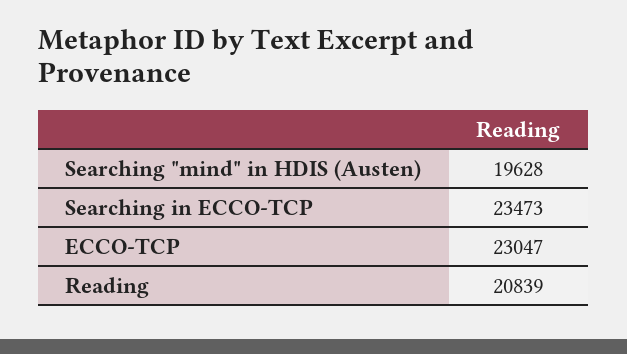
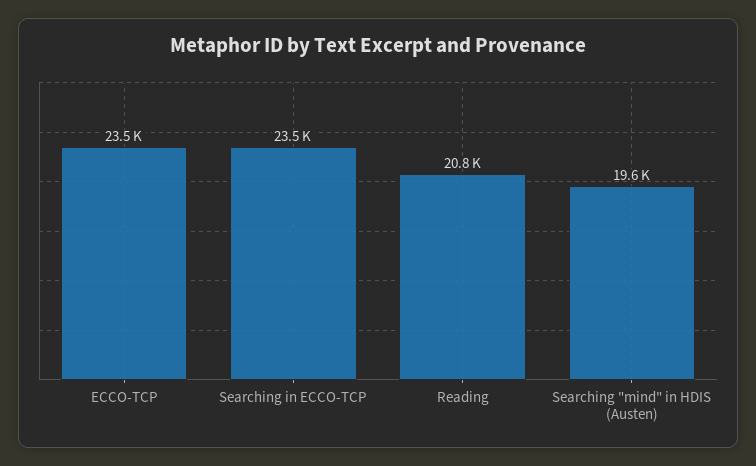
ECCO-TCP: 23047 -> 23500

